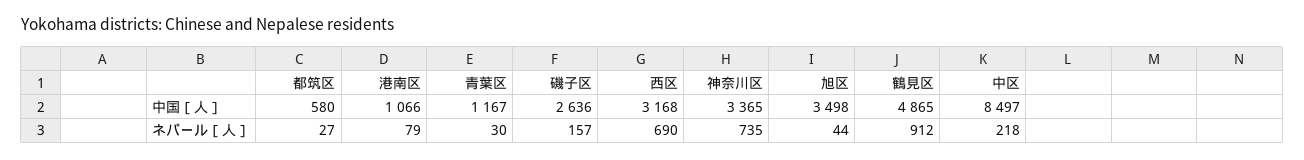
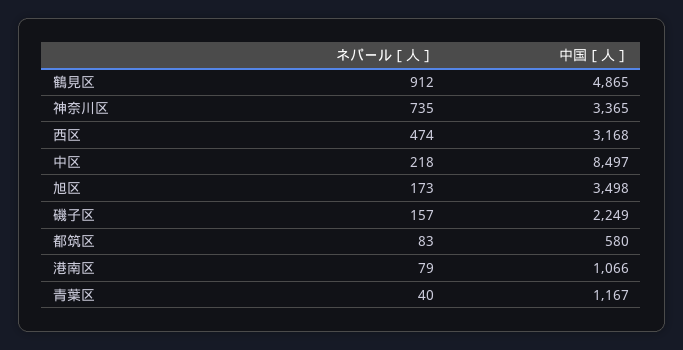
磯子区, 中国［人］: 2636 -> 2249
都筑区, ネパール［人］: 27 -> 83
青葉区, ネパール［人］: 30 -> 40
西区, ネパール［人］: 690 -> 474
旭区, ネパール［人］: 44 -> 173

